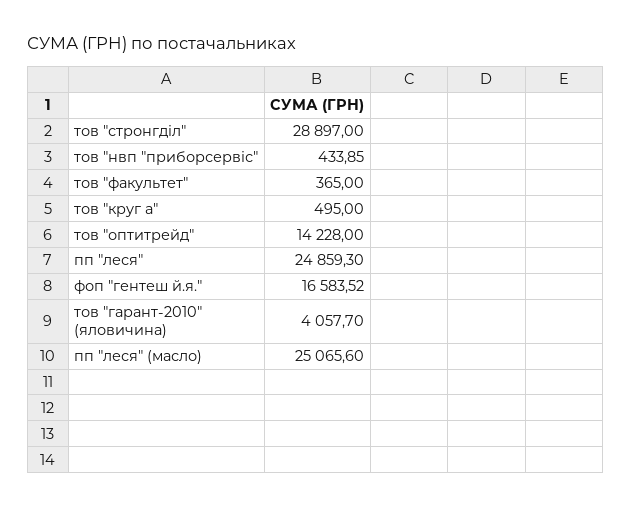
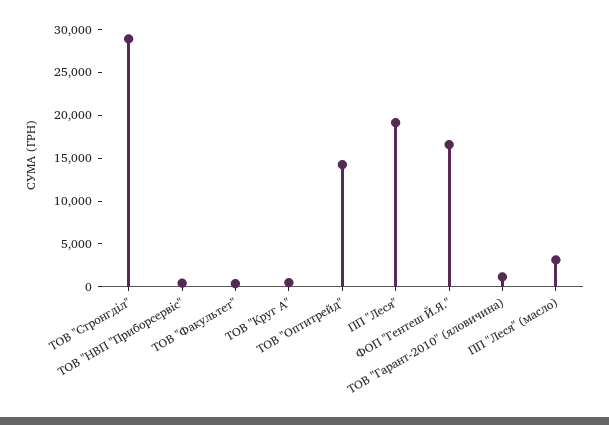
пп "леся": 24859.3 -> 19000
тов "гарант-2010" (яловичина): 4057.7 -> 1000
пп "леся" (масло): 25065.6 -> 3000

